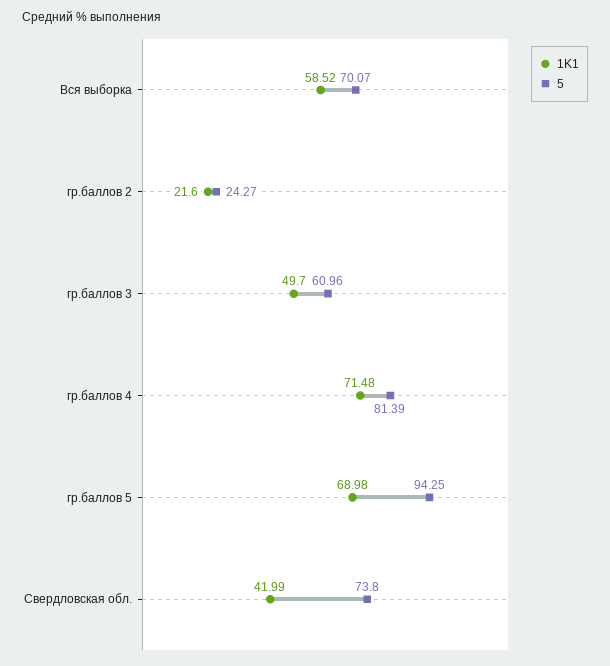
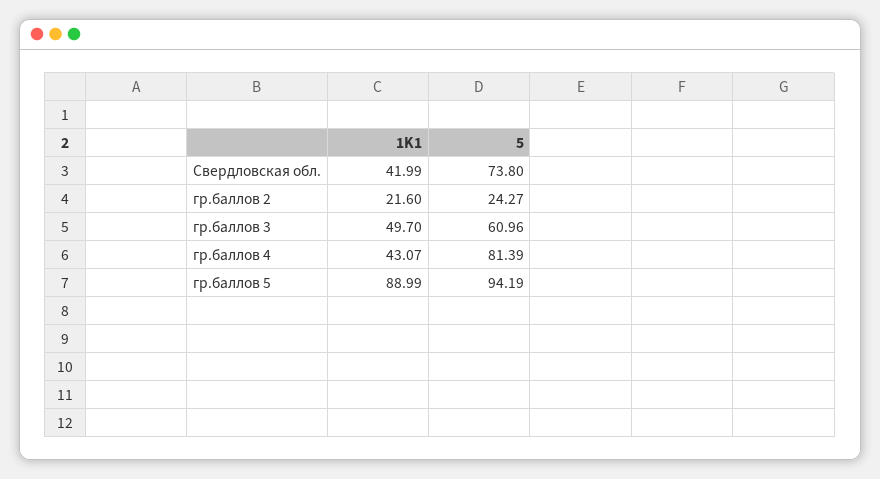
1K1, Вся выборка: 58.52 -> none
5, Вся выборка: 70.07 -> none
1K1, гр.баллов 4: 71.48 -> 43.07
1K1, гр.баллов 5: 68.98 -> 88.99
5, гр.баллов 5: 94.25 -> 94.19

